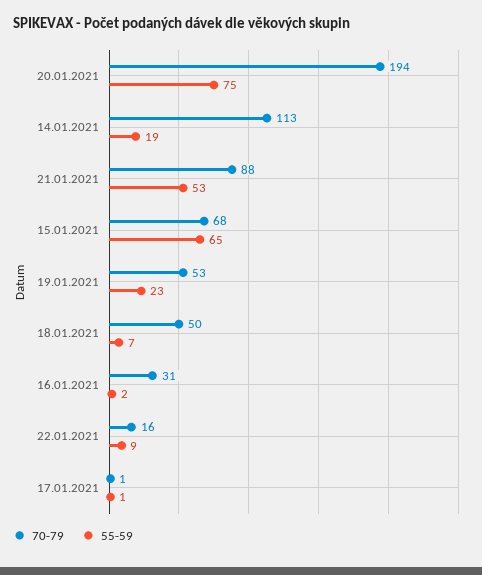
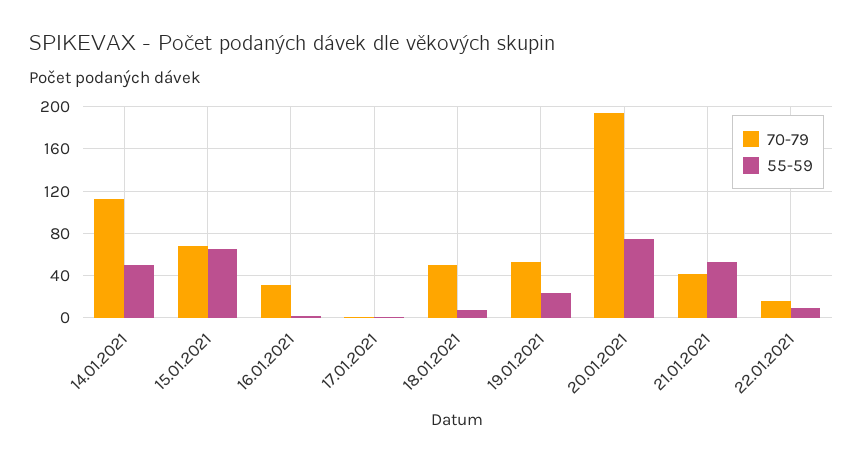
55-59, 14.01.2021: 19 -> 50
70-79, 21.01.2021: 88 -> 40

